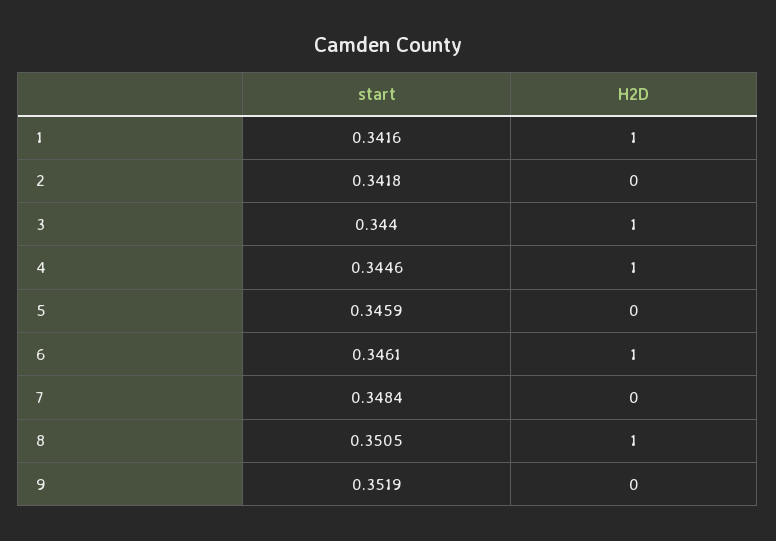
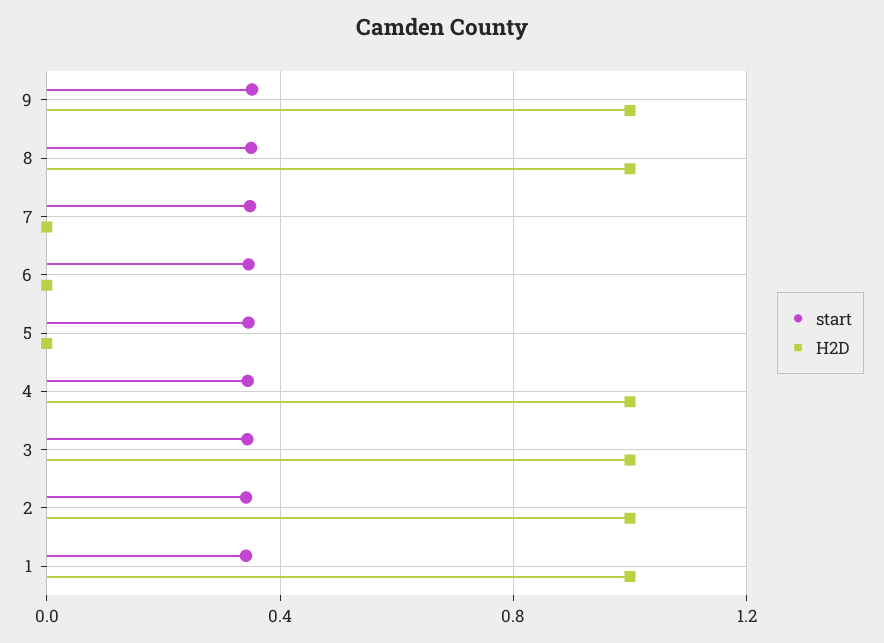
H2D, 2: 0 -> 1
H2D, 6: 1 -> 0
H2D, 9: 0 -> 1

